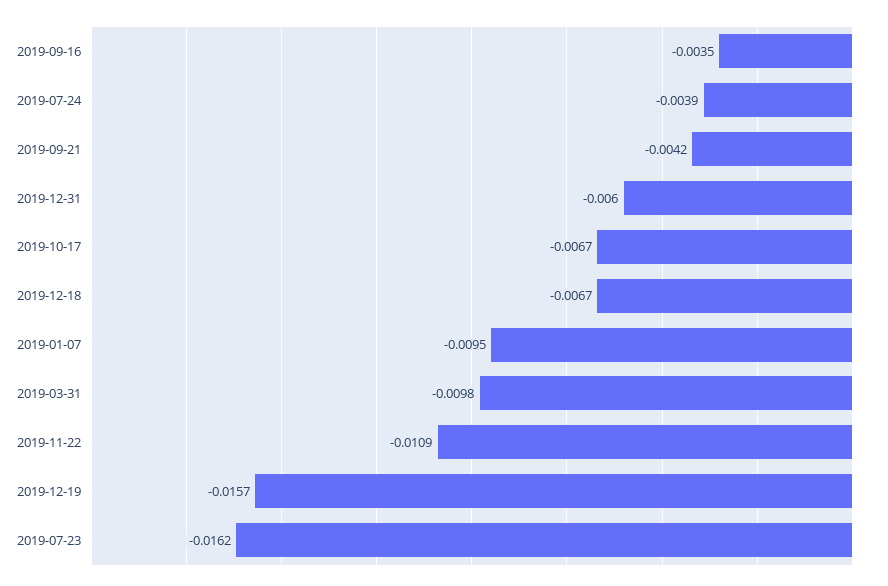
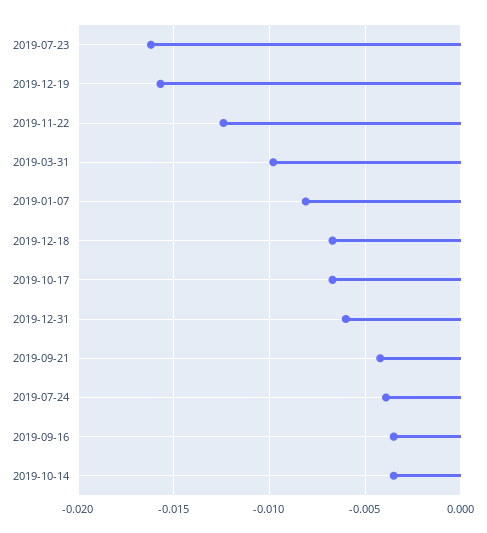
2019-01-07: -0.0095 -> -0.008
2019-11-22: -0.0109 -> -0.0125
2019-10-14: none -> -0.0035

